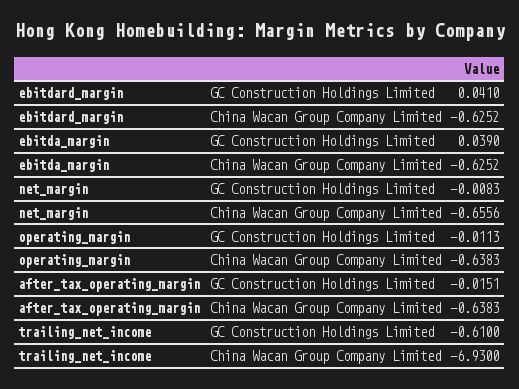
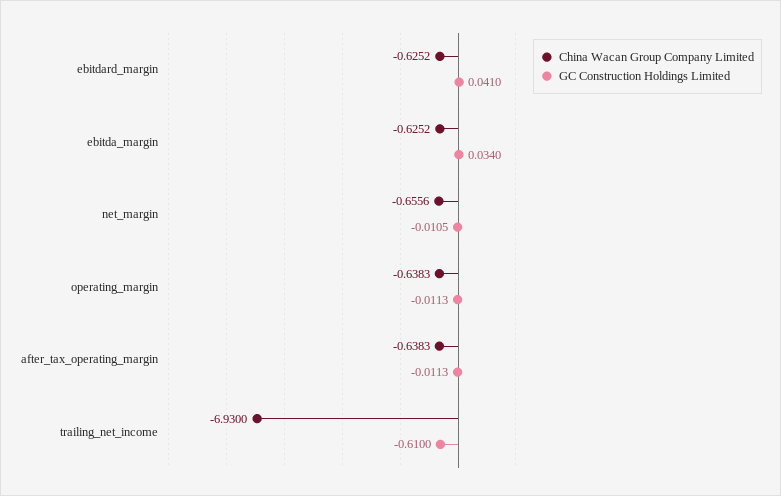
GC Construction Holdings Limited, ebitda_margin: 0.039 -> 0.034
GC Construction Holdings Limited, net_margin: -0.0083 -> -0.0105
GC Construction Holdings Limited, after_tax_operating_margin: -0.0151 -> -0.0113

